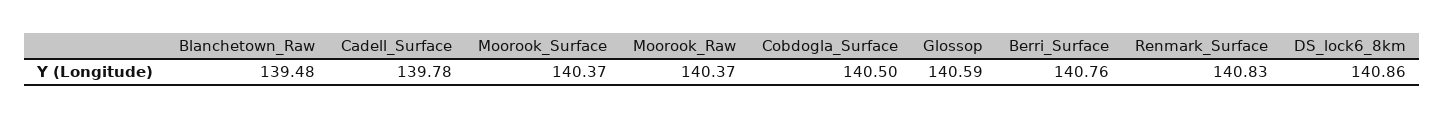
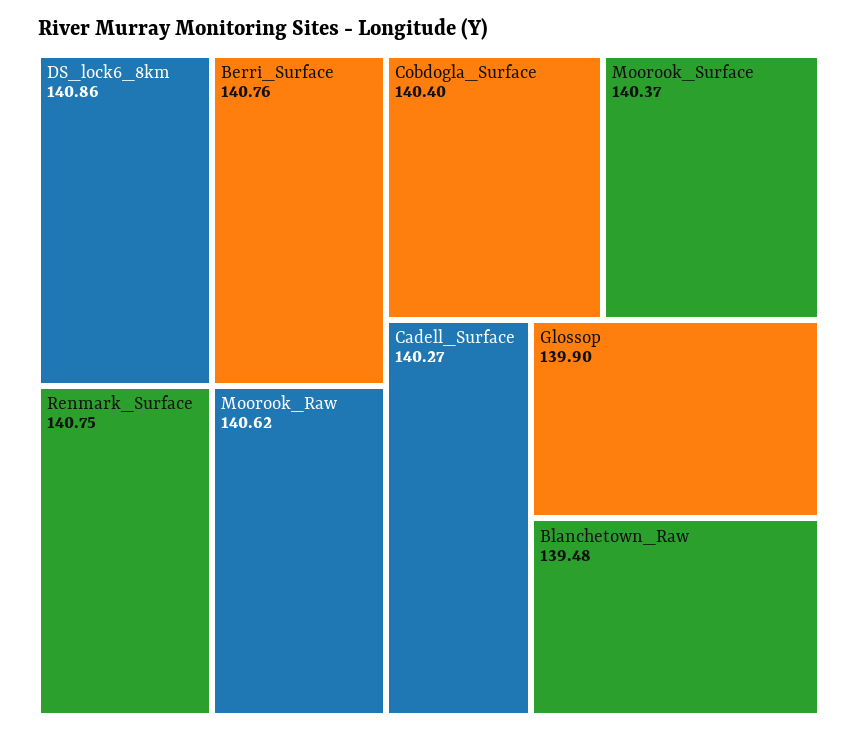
Cadell_Surface: 139.78 -> 140.27
Moorook_Raw: 140.37 -> 140.62
Cobdogla_Surface: 140.5 -> 140.4
Glossop: 140.59 -> 139.9
Renmark_Surface: 140.83 -> 140.75

